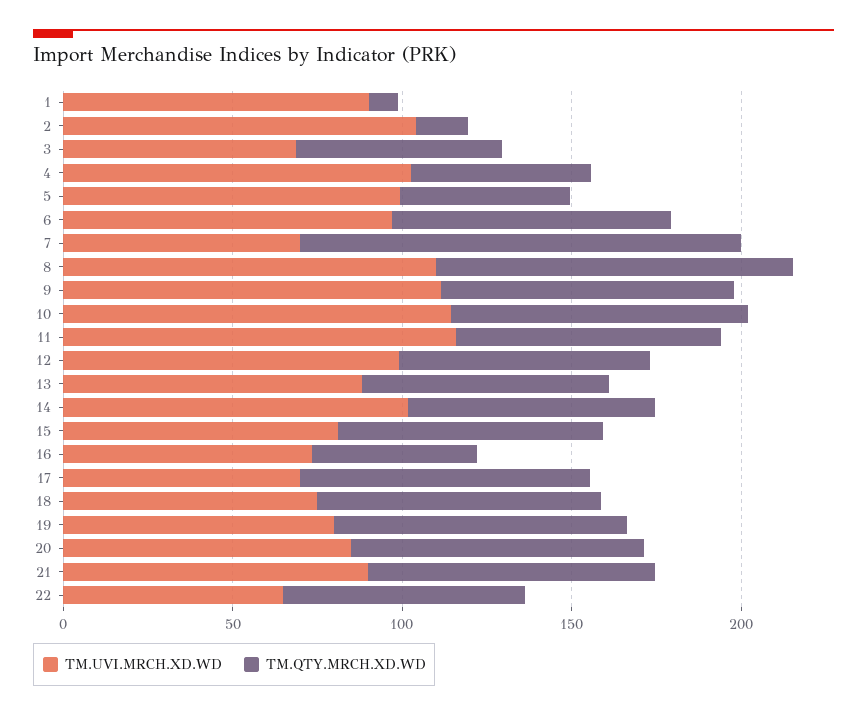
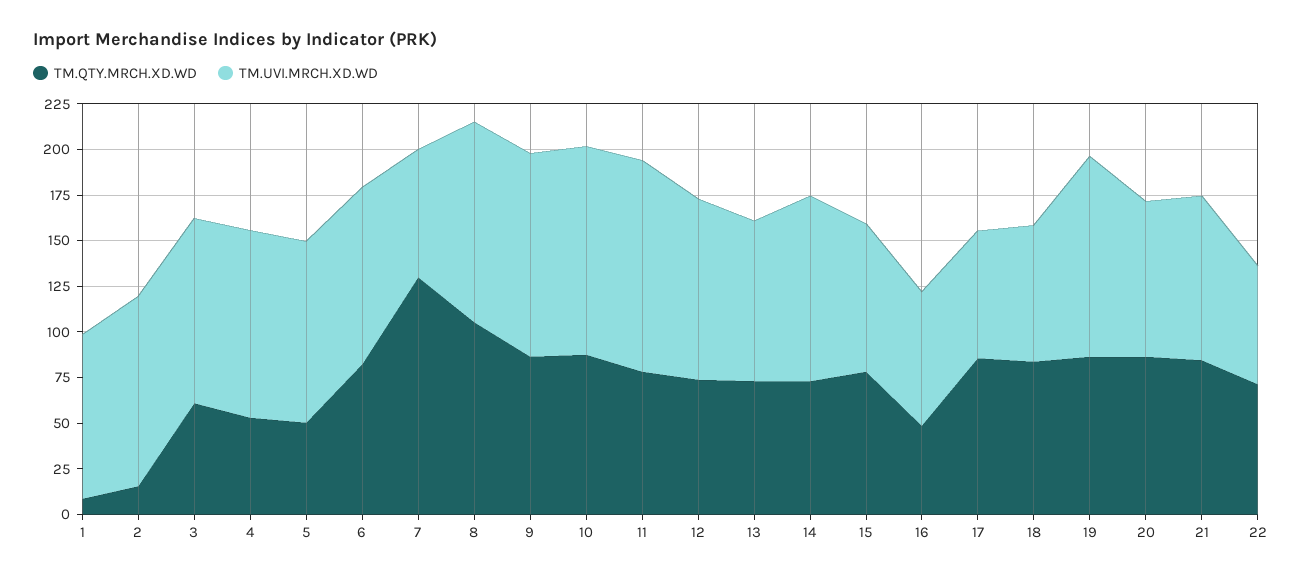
TM.UVI.MRCH.XD.WD, 3: 70 -> 100
TM.UVI.MRCH.XD.WD, 19: 80 -> 110

